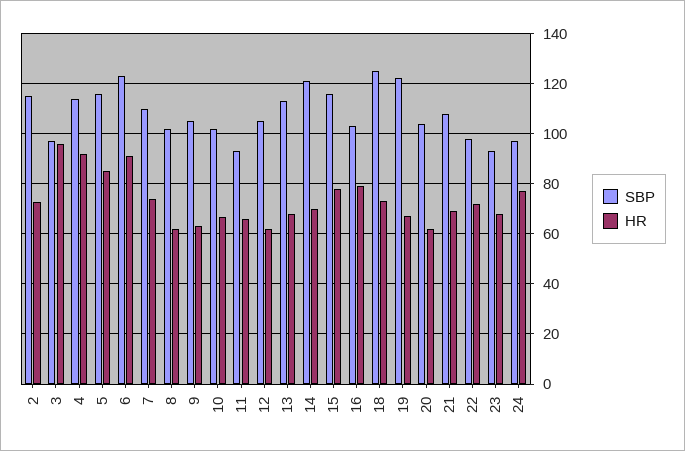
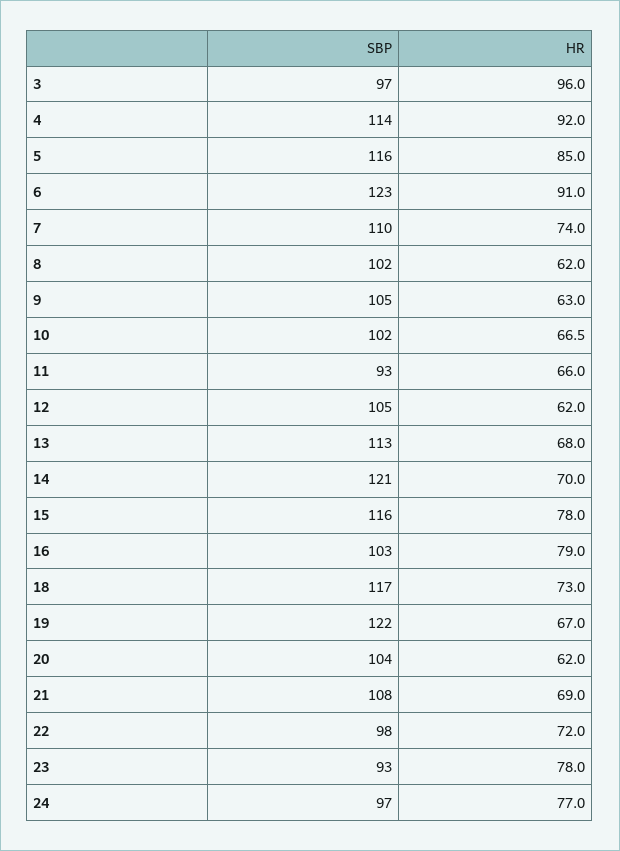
SBP, 2: 115 -> none
HR, 2: 72.5 -> none
SBP, 18: 125 -> 117
HR, 23: 67.5 -> 78

